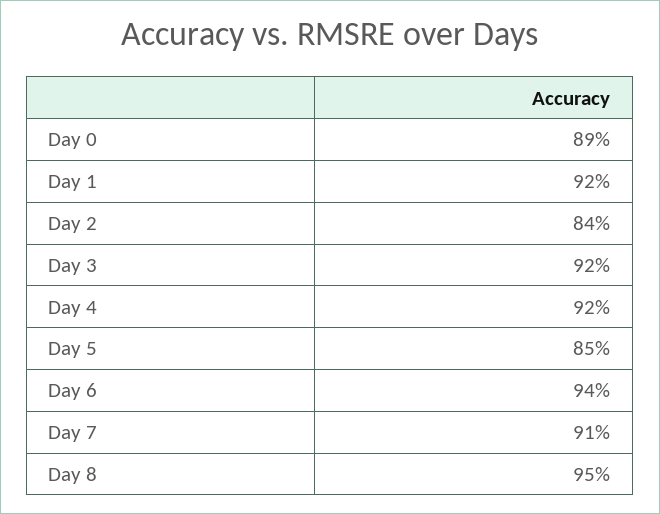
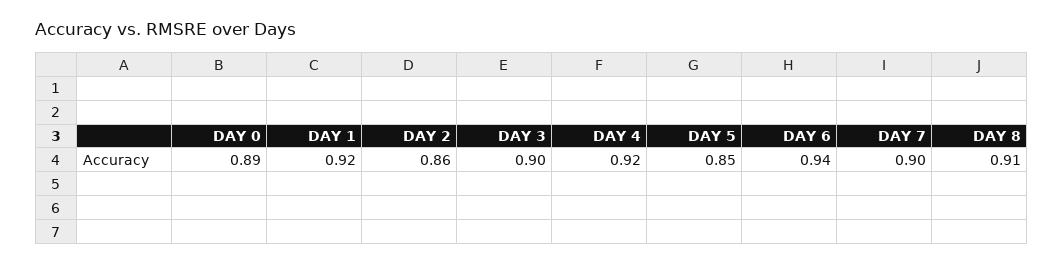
Day 2: 0.84 -> 0.86
Day 3: 0.92 -> 0.9
Day 7: 0.91 -> 0.9
Day 8: 0.95 -> 0.91

